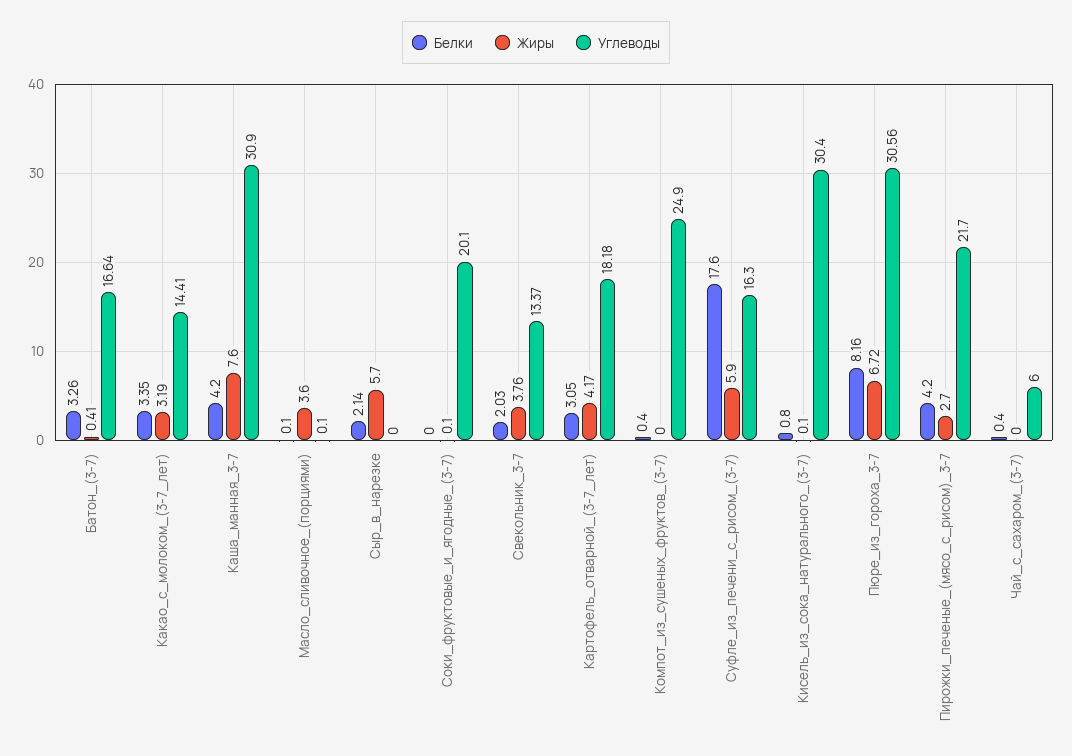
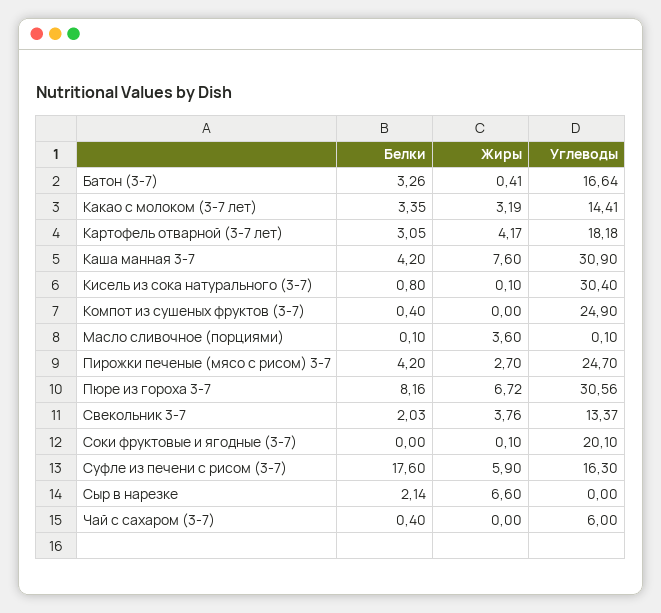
Жиры, Сыр_в_нарезке: 5.7 -> 6.6
Углеводы, Пирожки_печеные_(мясо_с_рисом)_3-7: 21.7 -> 24.7

